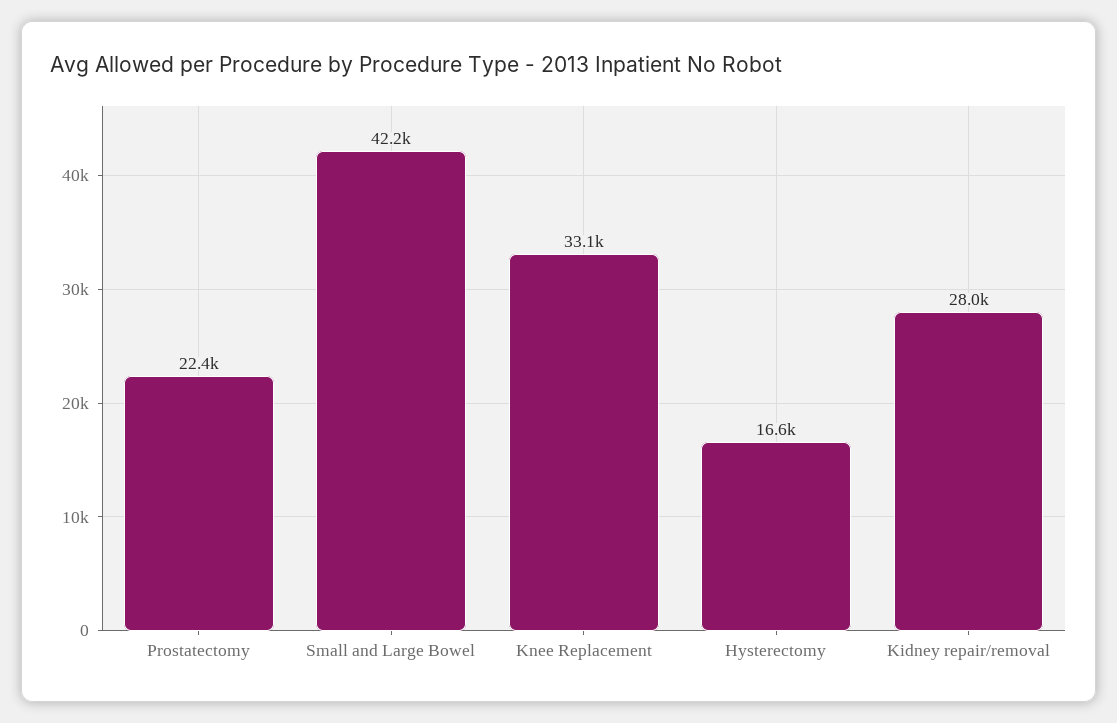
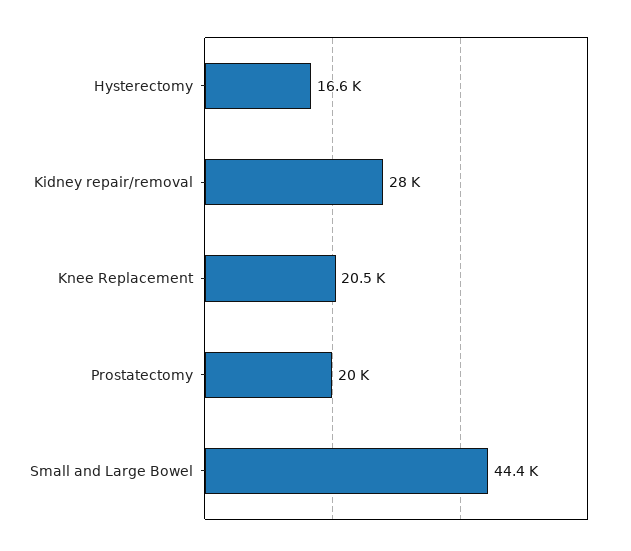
Prostatectomy: 22400 -> 20000
Small and Large Bowel: 42200 -> 44400
Knee Replacement: 33100 -> 20500

